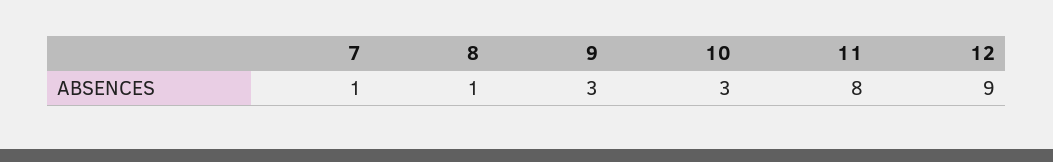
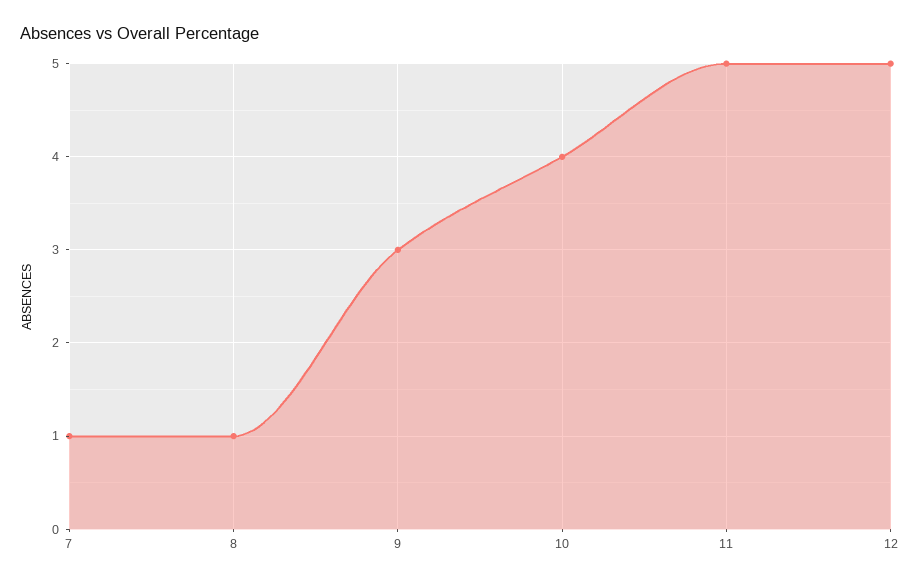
10: 3 -> 4
11: 8 -> 5
12: 9 -> 5

